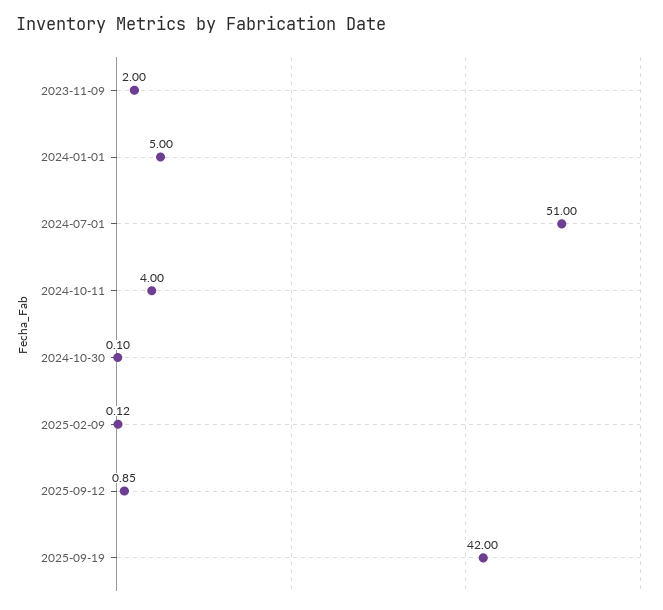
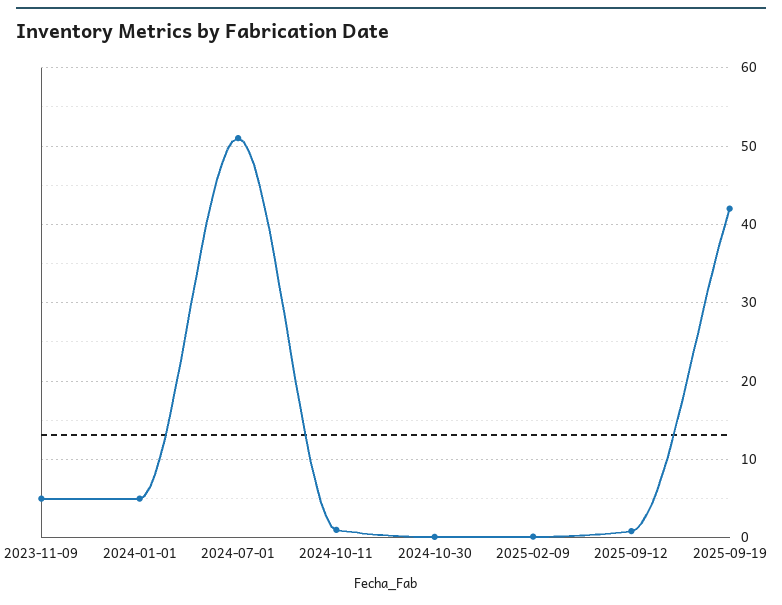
2023-11-09: 2 -> 5
2024-10-11: 4 -> 1

